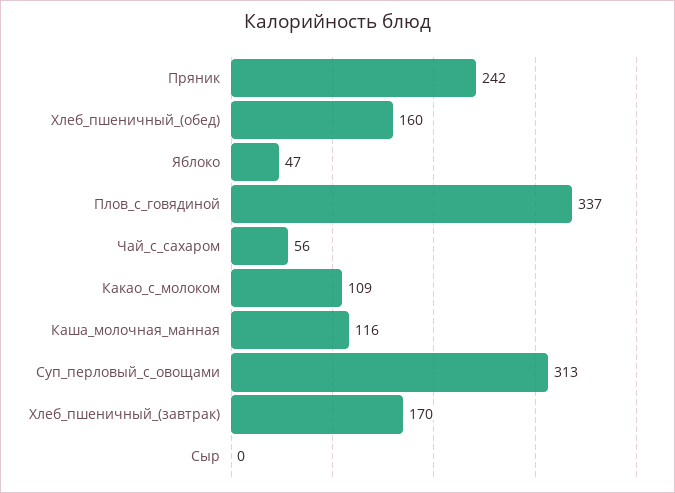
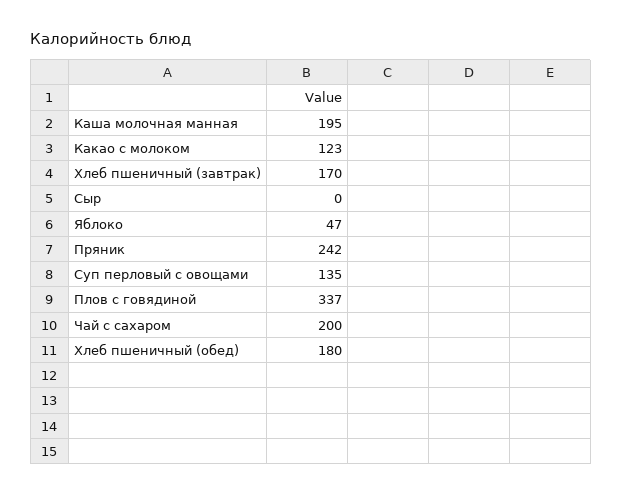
Хлеб_пшеничный_(обед): 160 -> 180
Чай_с_сахаром: 56 -> 200
Какао_с_молоком: 109 -> 123
Каша_молочная_манная: 116 -> 195
Суп_перловый_с_овощами: 313 -> 135

